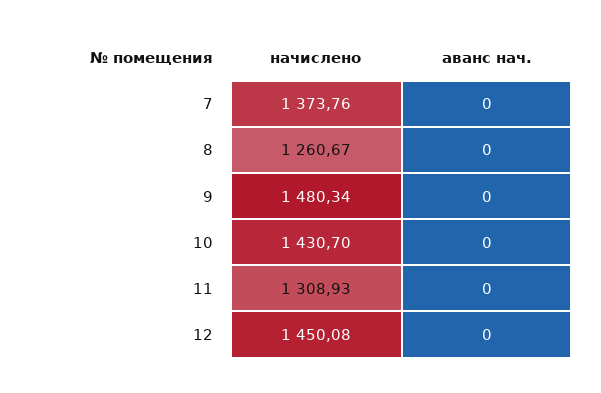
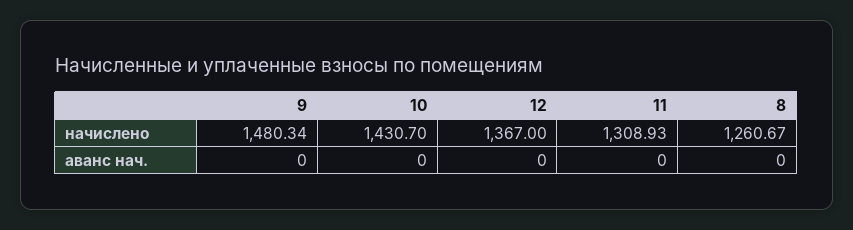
начислено, 7: 1373.76 -> none
аванс нач., 7: 0 -> none
начислено, 12: 1450.08 -> 1367

